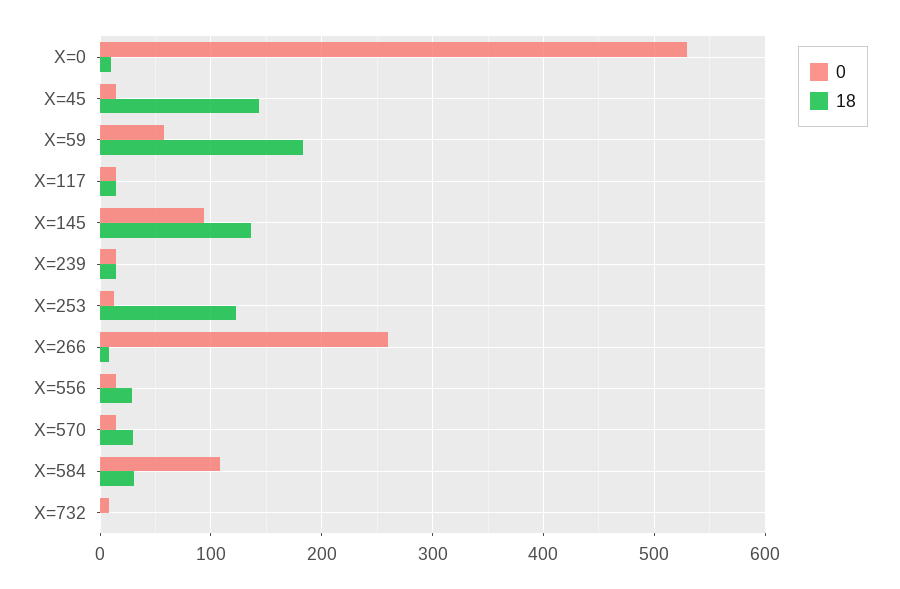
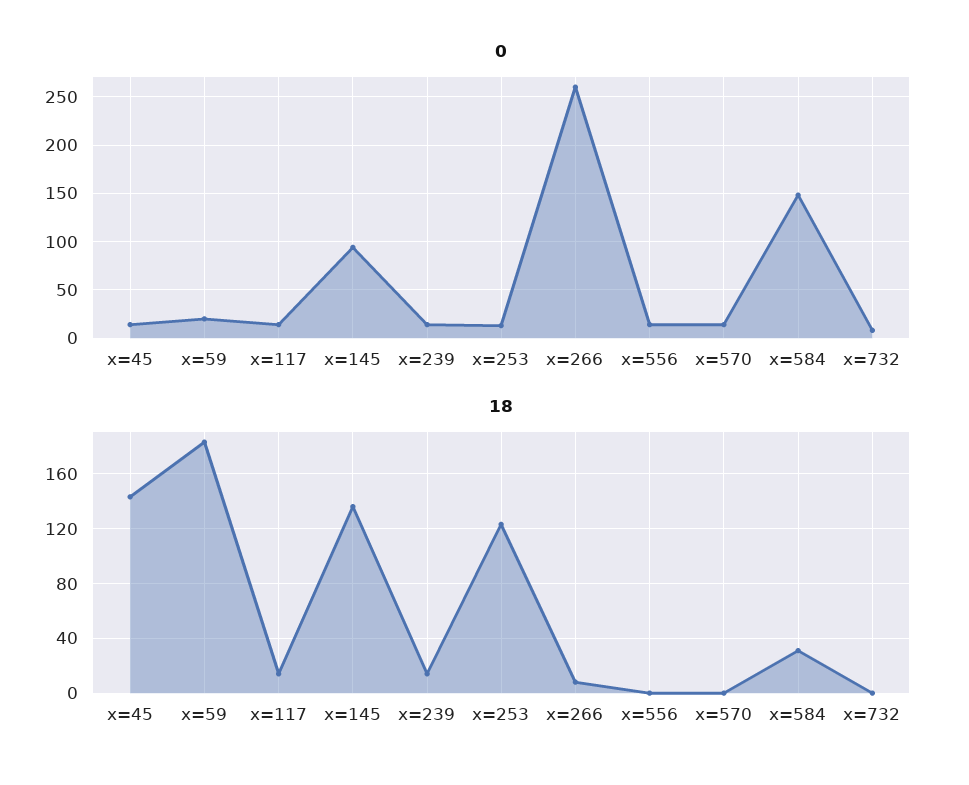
0, X=0: 530 -> none
18, X=0: 10 -> none
0, X=59: 60 -> 20
18, X=556: 30 -> 0
18, X=570: 30 -> 0
0, X=584: 110 -> 150

